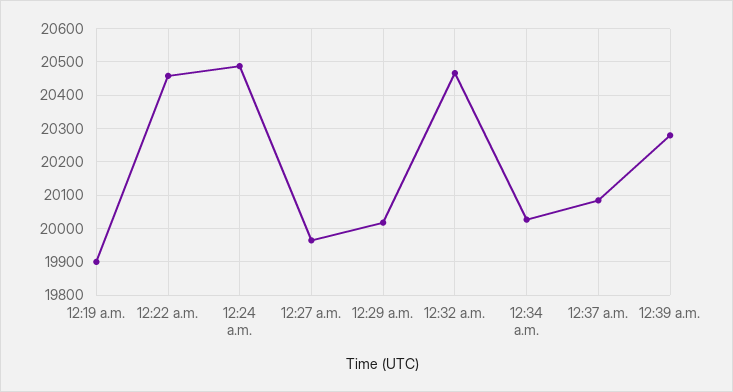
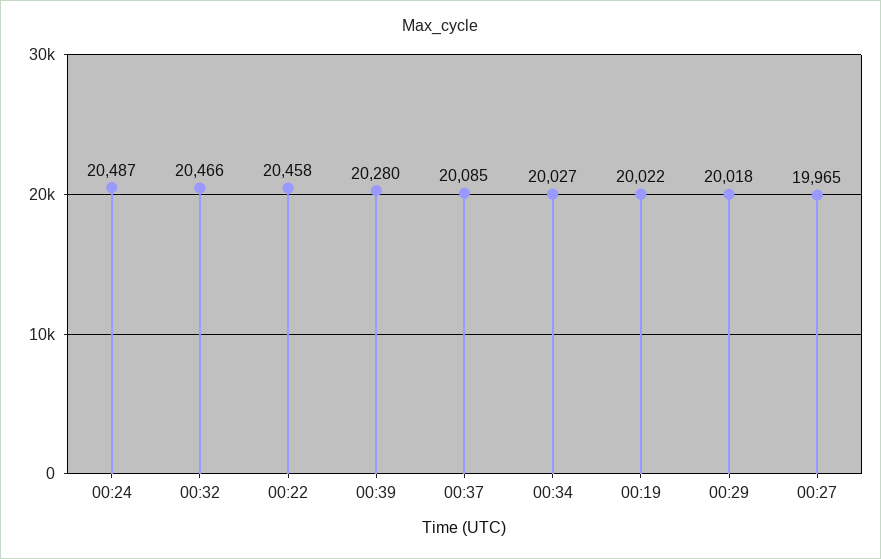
12:19 a.m.: 19900 -> 20022

